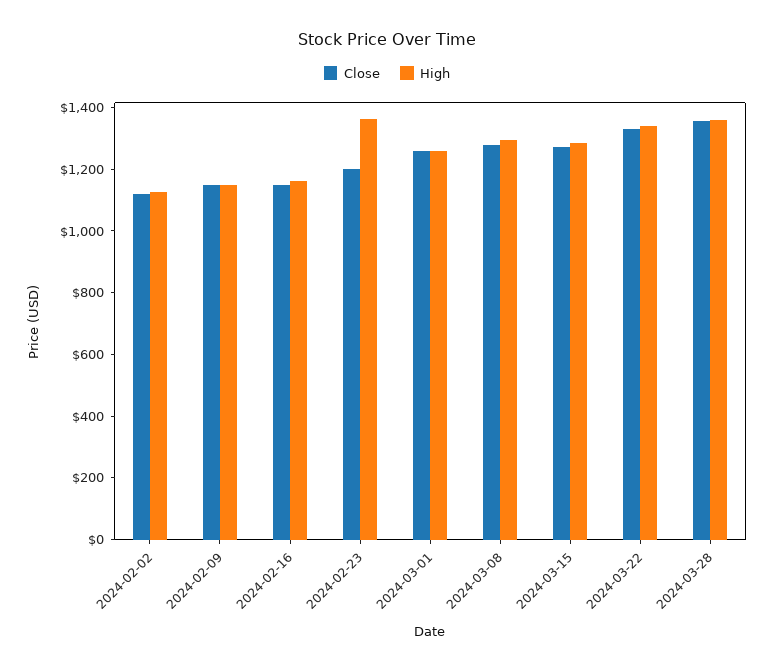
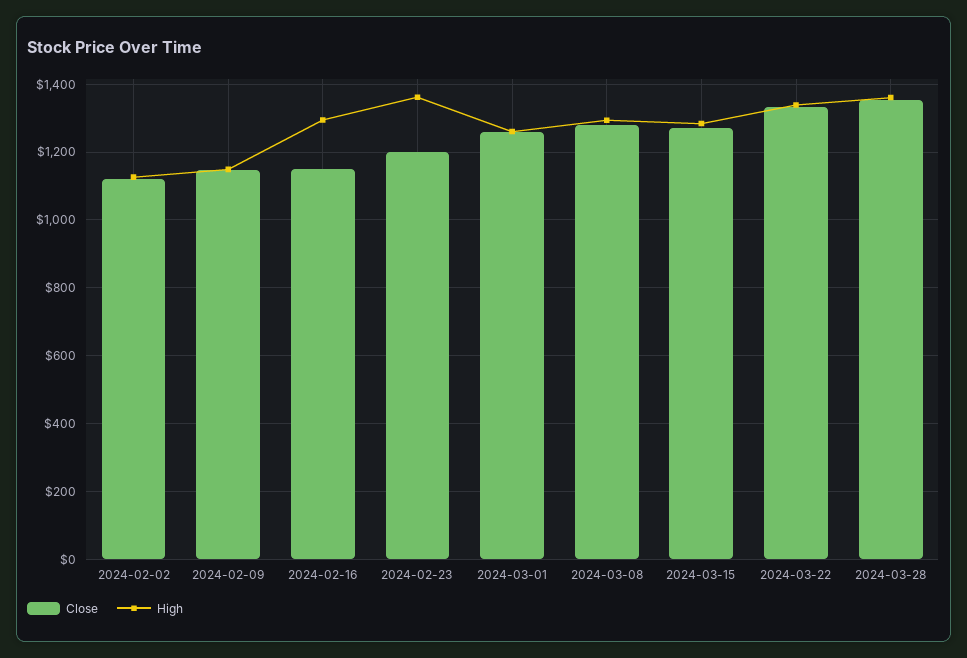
High, 2024-02-16: 1150 -> 1300

